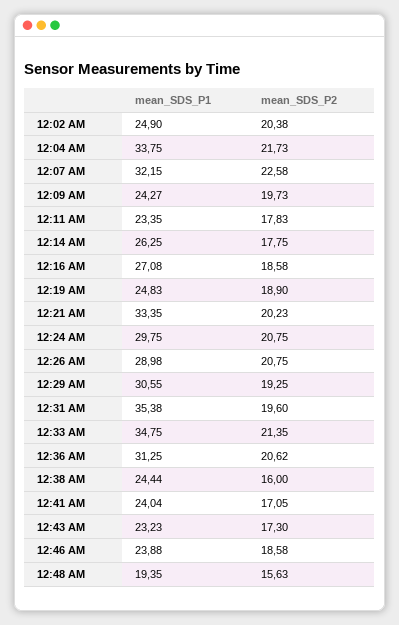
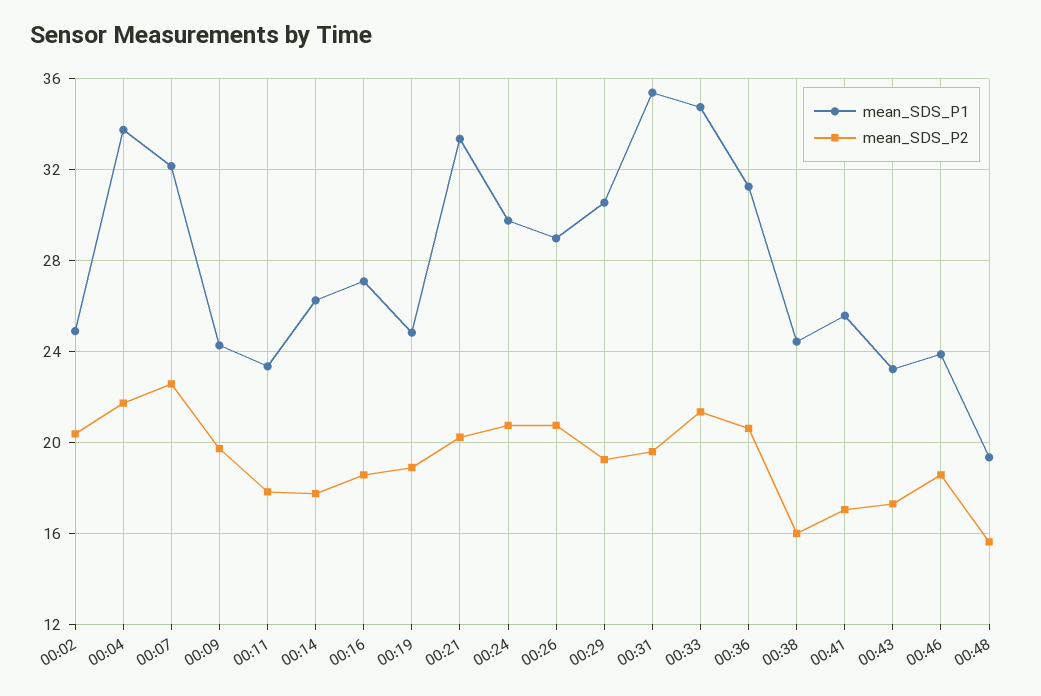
mean_SDS_P1, 12:41 AM: 24.04 -> 25.5

